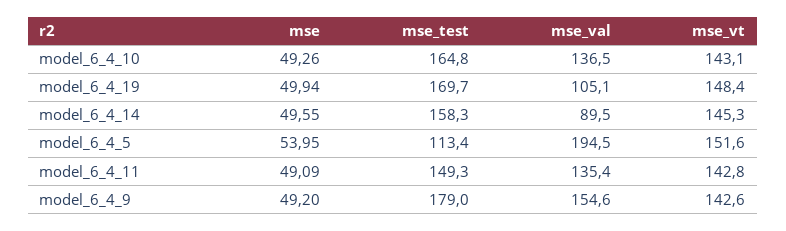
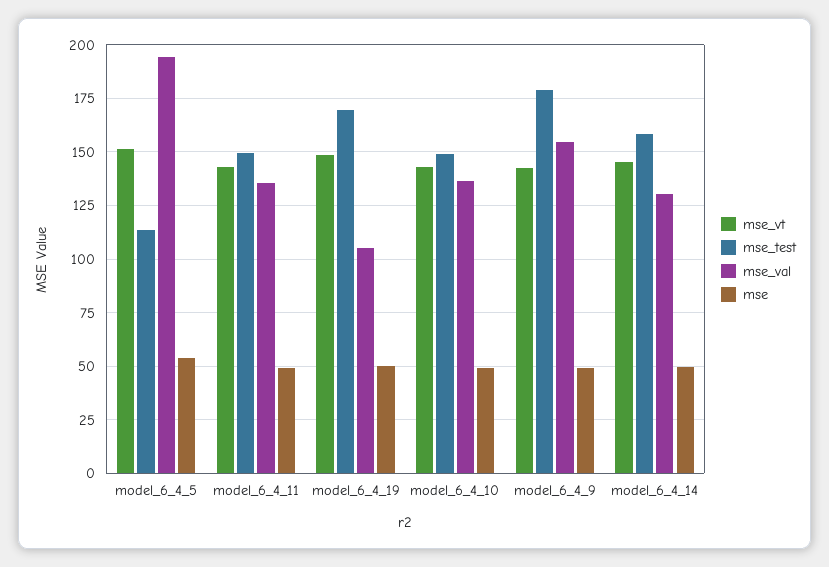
mse_test, model_6_4_10: 164.8 -> 150
mse_val, model_6_4_14: 89.5 -> 130

